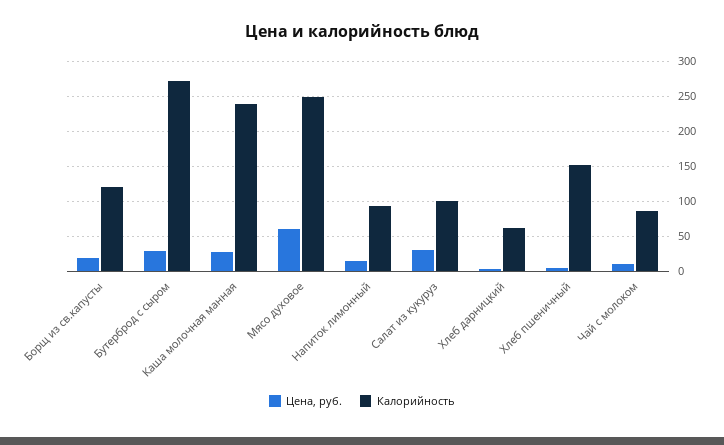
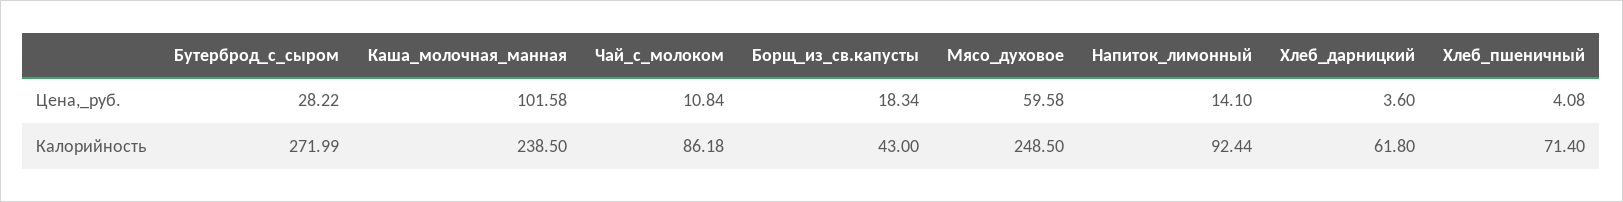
Калорийность, Борщ из св.капусты: 120 -> 43
Цена, руб., Каша молочная манная: 30 -> 101.58
Цена, руб., Салат из кукуруз: 30 -> none
Калорийность, Салат из кукуруз: 100 -> none
Калорийность, Хлеб пшеничный: 150 -> 71.4

